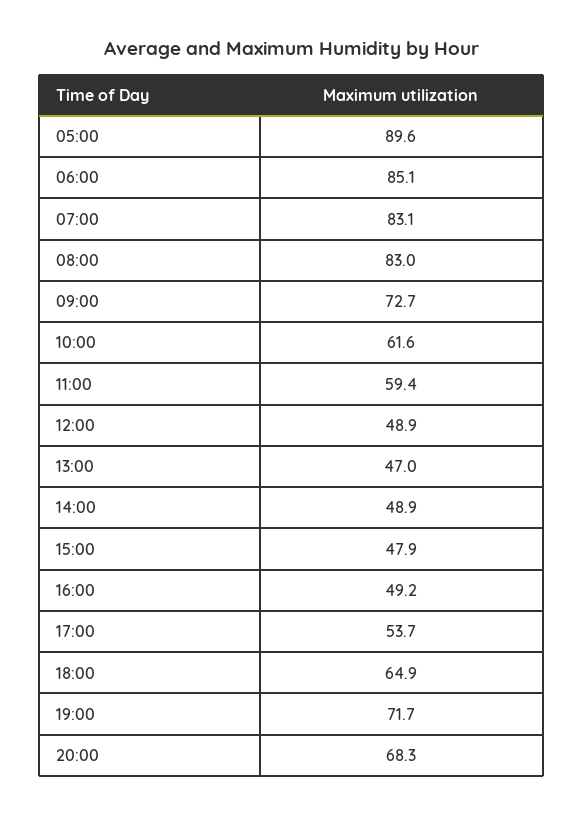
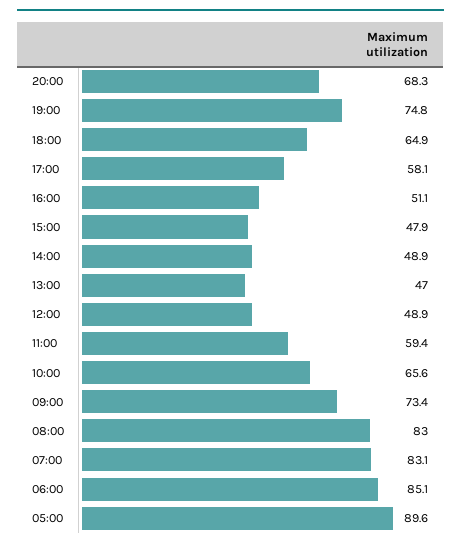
09:00: 72.7 -> 73.4
10:00: 61.6 -> 65.6
16:00: 49.2 -> 51.1
17:00: 53.7 -> 58.1
19:00: 71.7 -> 74.8

